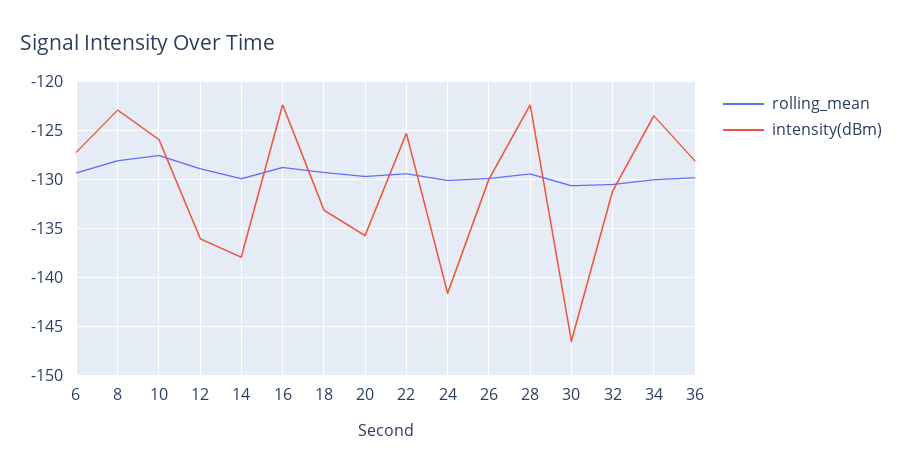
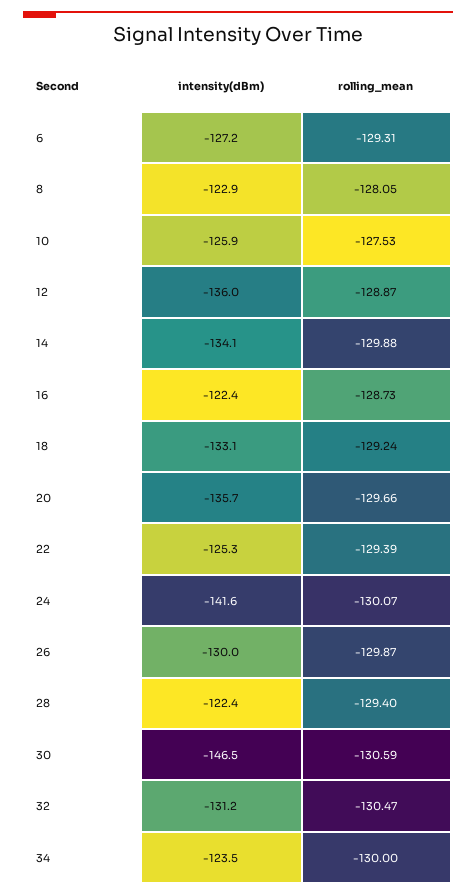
intensity(dBm), 14: -138 -> -134.1
rolling_mean, 36: -130 -> none
intensity(dBm), 36: -128 -> none

